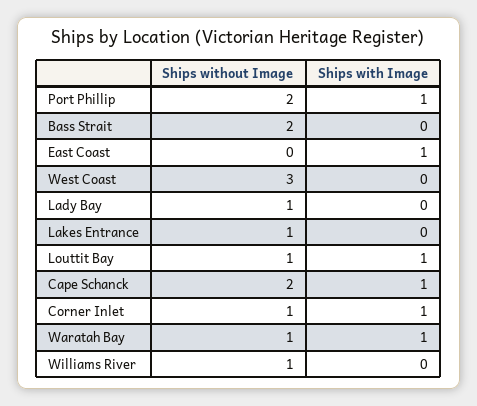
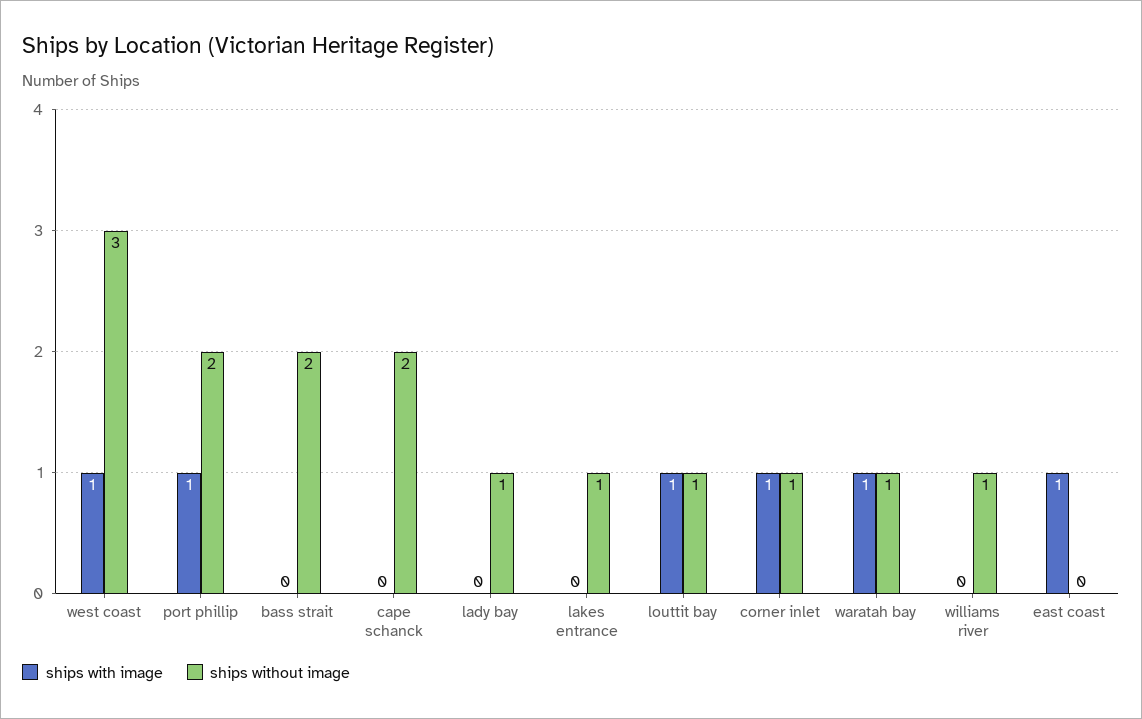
Ships with Image, West Coast: 0 -> 1
Ships with Image, Cape Schanck: 1 -> 0

